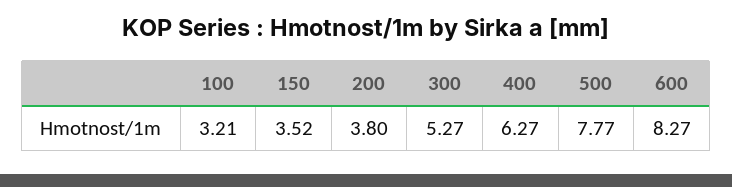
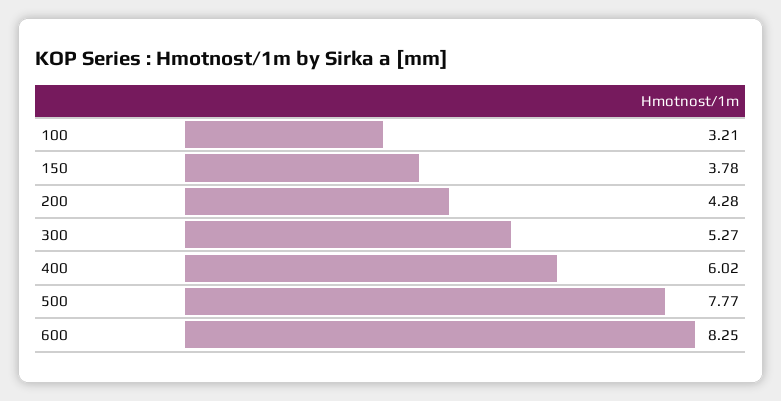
150: 3.52 -> 3.78
200: 3.8 -> 4.28
400: 6.27 -> 6.02
600: 8.27 -> 8.25

